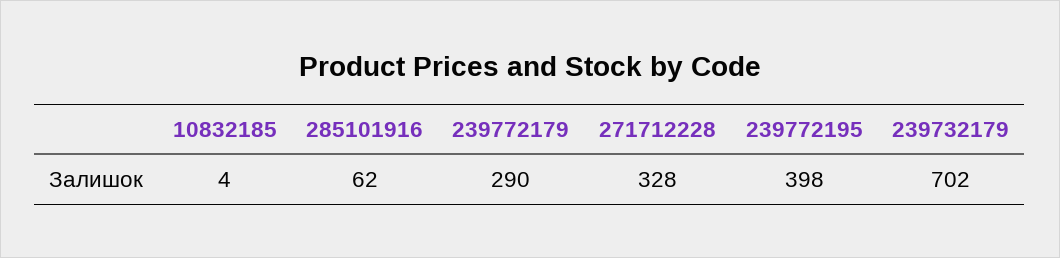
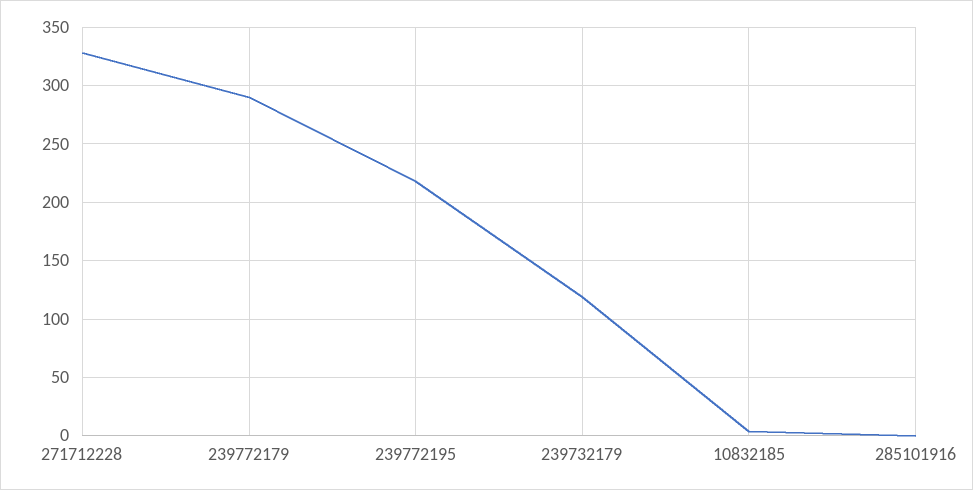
285101916: 62 -> 0
239772195: 398 -> 220
239732179: 702 -> 120

